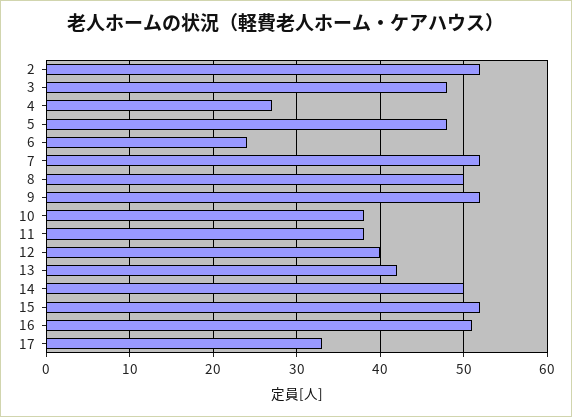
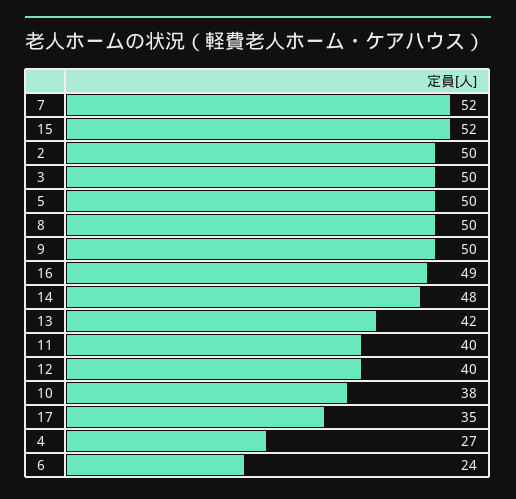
2: 52 -> 50
3: 48 -> 50
5: 48 -> 50
9: 52 -> 50
11: 38 -> 40
14: 50 -> 48
16: 51 -> 49
17: 33 -> 35

